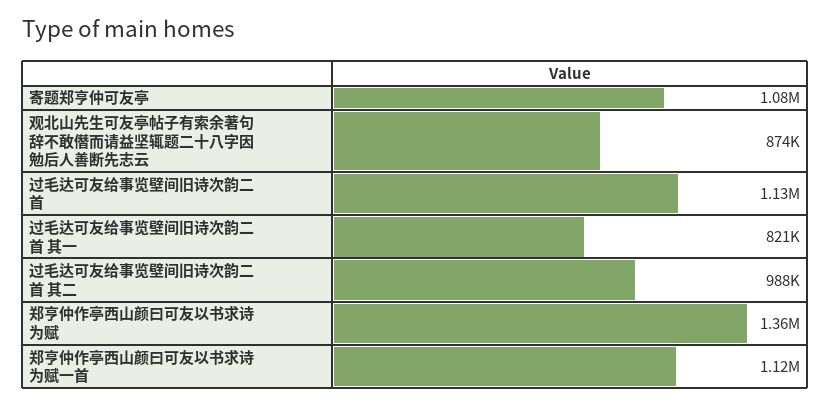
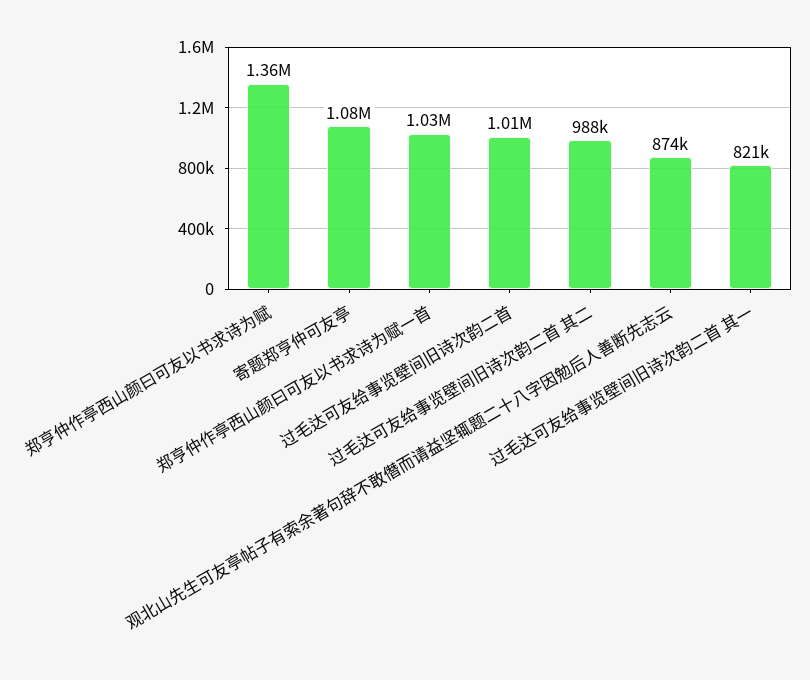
过毛达可友给事览壁间旧诗次韵二首: 1130000 -> 1010000
郑亨仲作亭西山颜曰可友以书求诗为赋一首: 1120000 -> 1030000

